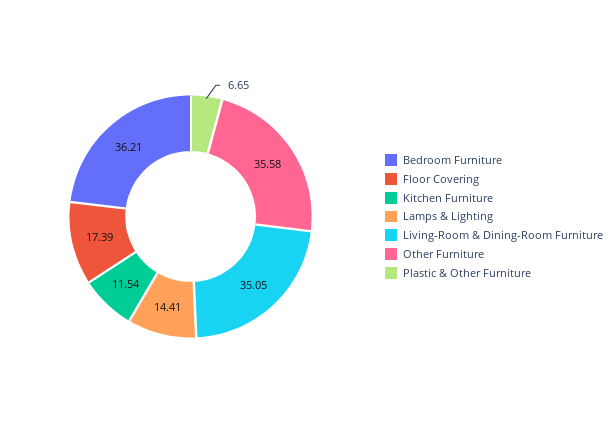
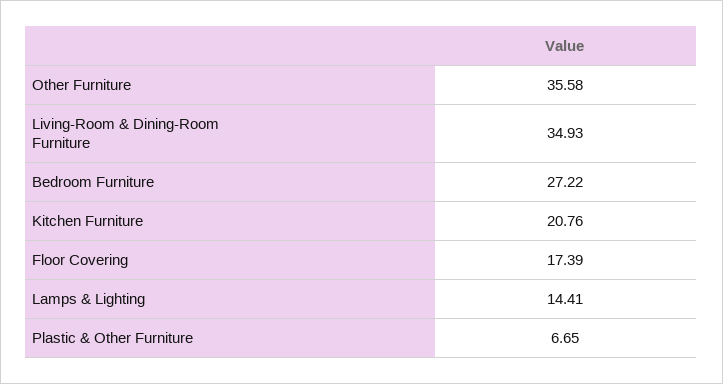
Bedroom Furniture: 36.21 -> 27.22
Kitchen Furniture: 11.54 -> 20.76
Living-Room & Dining-Room Furniture: 35.05 -> 34.93

